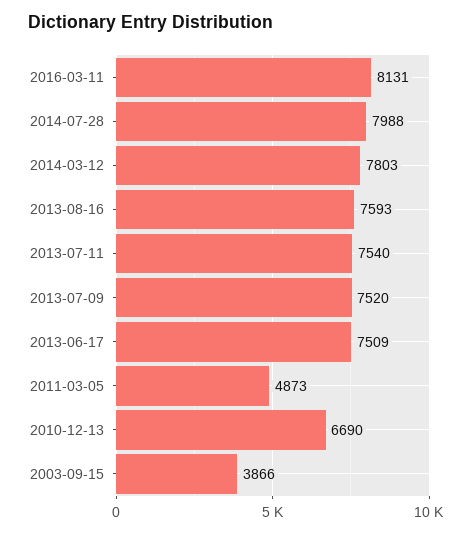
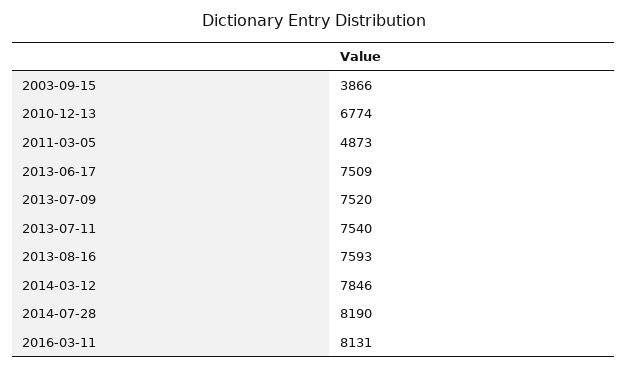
2014-07-28: 7988 -> 8190
2014-03-12: 7803 -> 7846
2010-12-13: 6690 -> 6774

